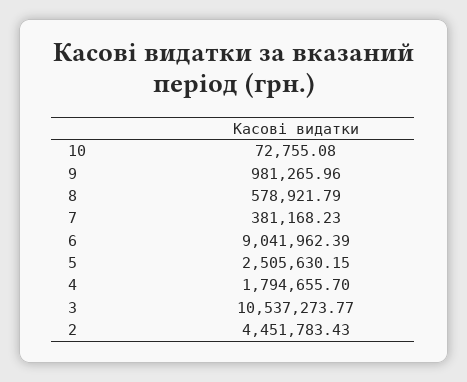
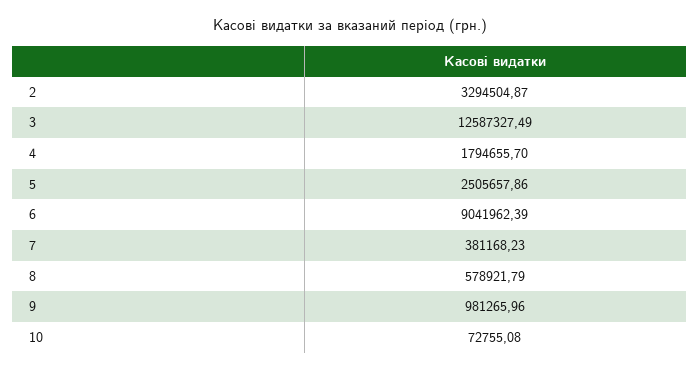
5: 2505630.15 -> 2505657.86
3: 10537273.77 -> 12587327.49
2: 4451783.43 -> 3294504.87

